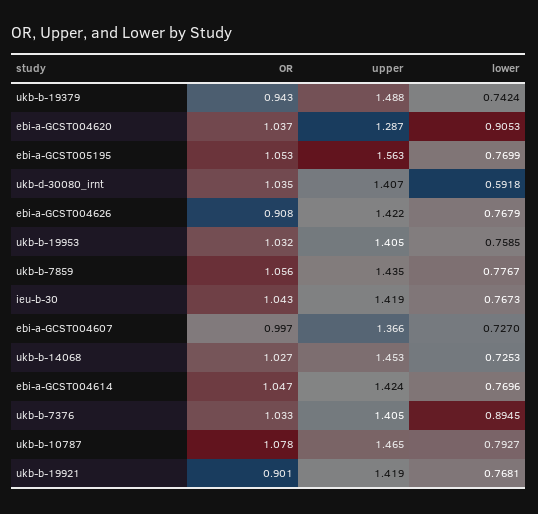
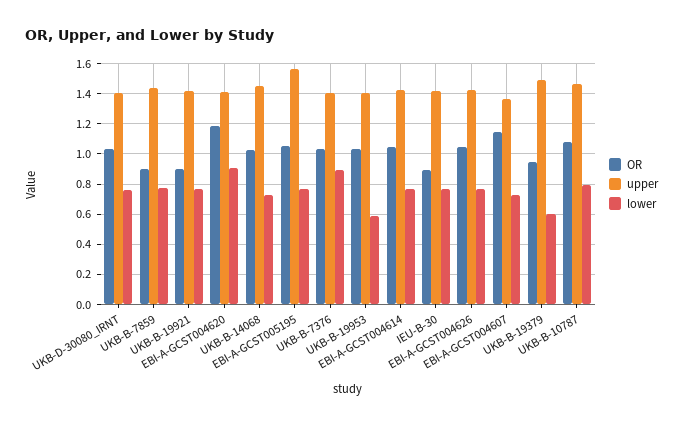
lower, ukb-b-19379: 0.7424 -> 0.6
OR, ebi-a-GCST004620: 1.037 -> 1.2
upper, ebi-a-GCST004620: 1.287 -> 1.4
lower, ukb-d-30080_irnt: 0.5918 -> 0.75
OR, ebi-a-GCST004626: 0.908 -> 1.05
lower, ukb-b-19953: 0.7585 -> 0.6
OR, ukb-b-7859: 1.056 -> 0.9
OR, ieu-b-30: 1.043 -> 0.9
OR, ebi-a-GCST004607: 0.997 -> 1.15

